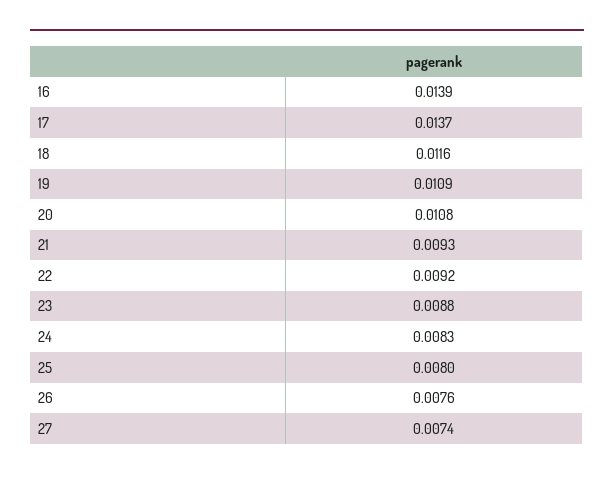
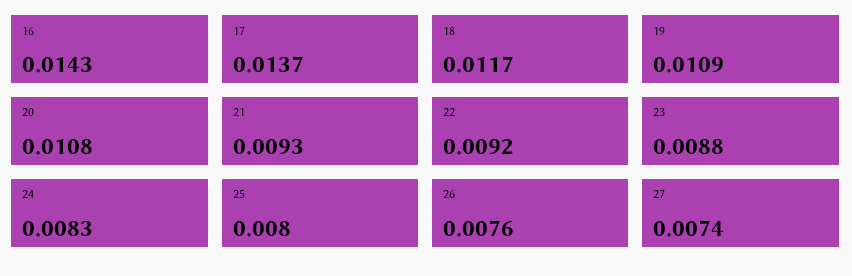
16: 0.0139 -> 0.0143
18: 0.0116 -> 0.0117

